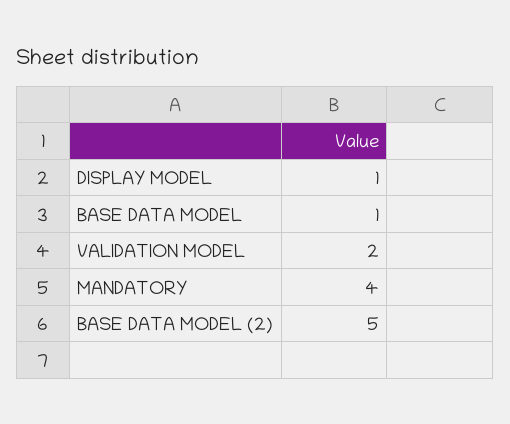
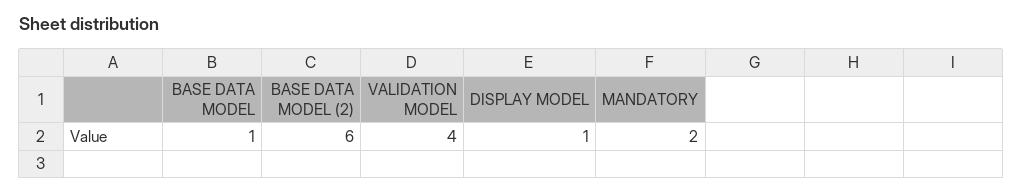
VALIDATION MODEL: 2 -> 4
MANDATORY: 4 -> 2
BASE DATA MODEL (2): 5 -> 6

